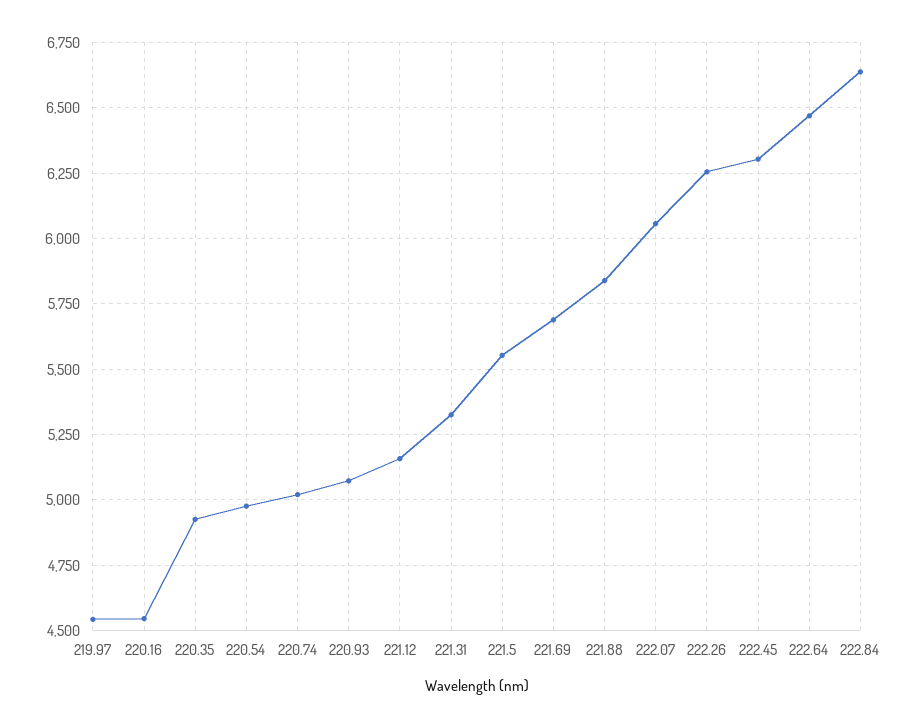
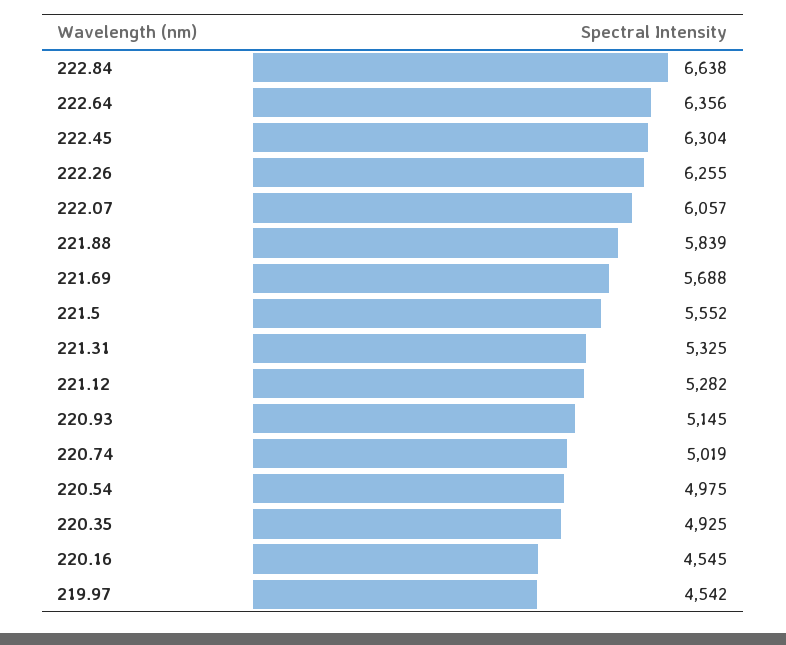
220.93: 5075 -> 5145
221.12: 5150 -> 5282
222.64: 6475 -> 6356

